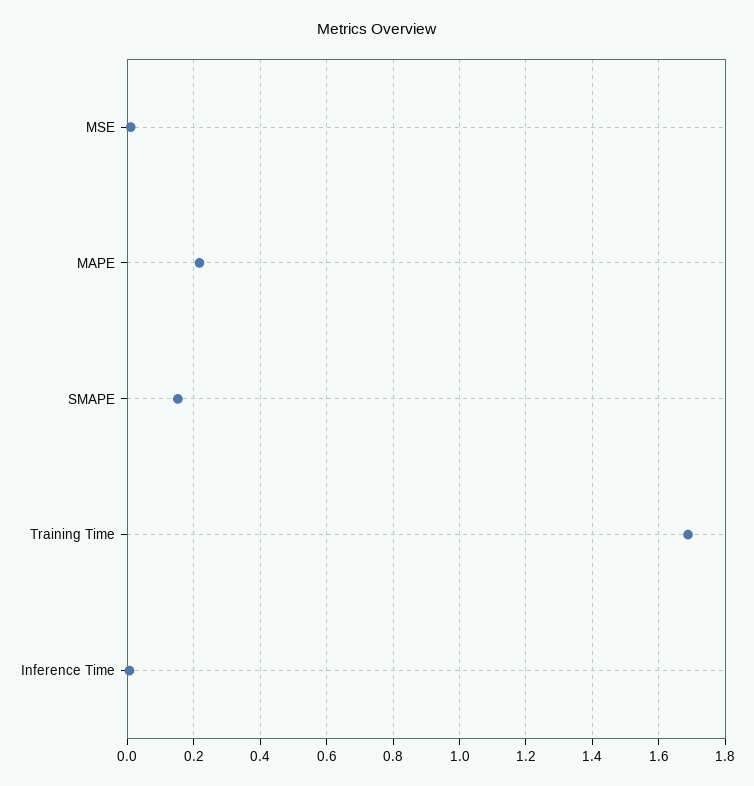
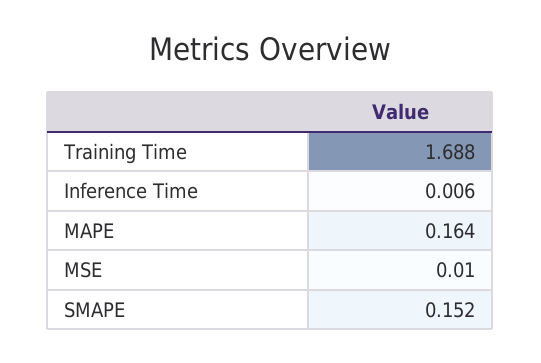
MAPE: 0.22 -> 0.164

